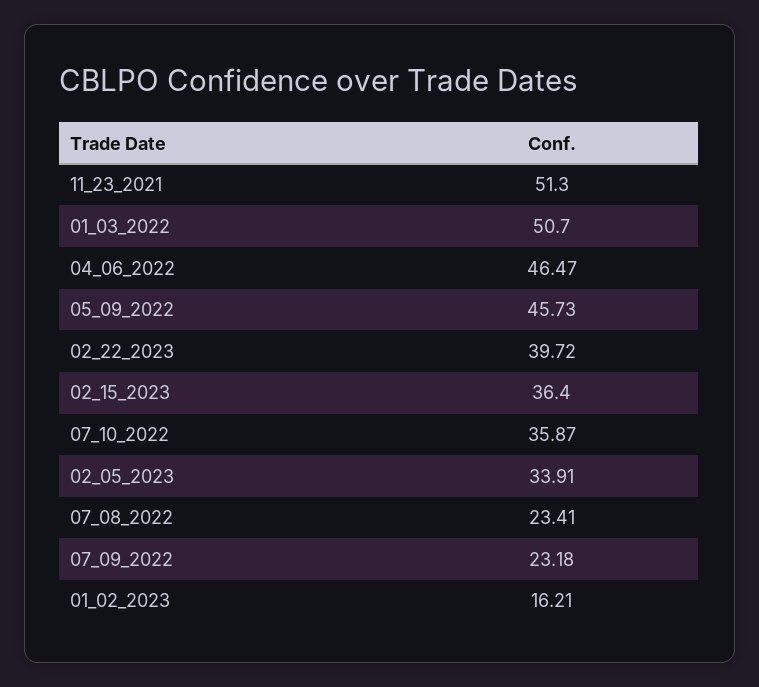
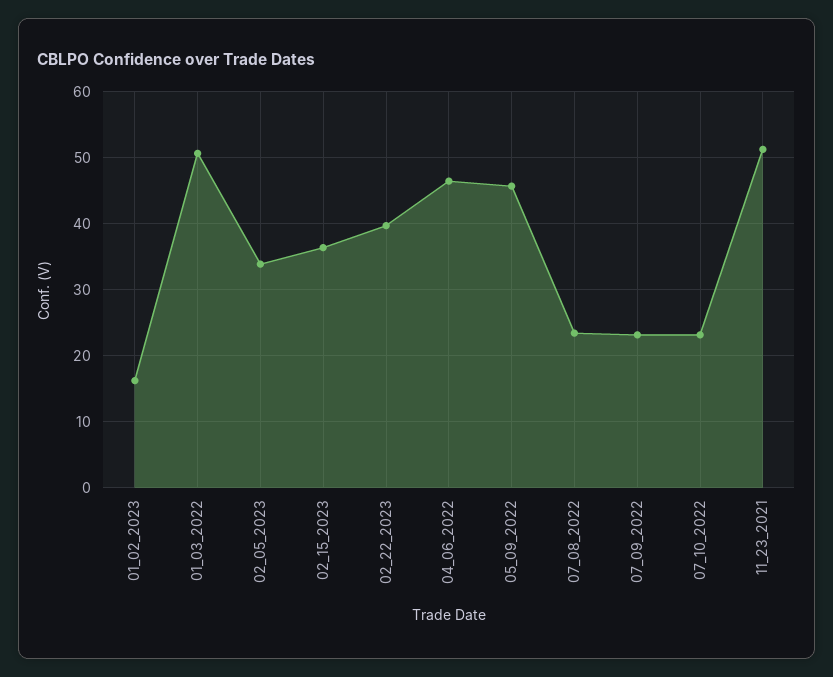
07_10_2022: 35.87 -> 23

